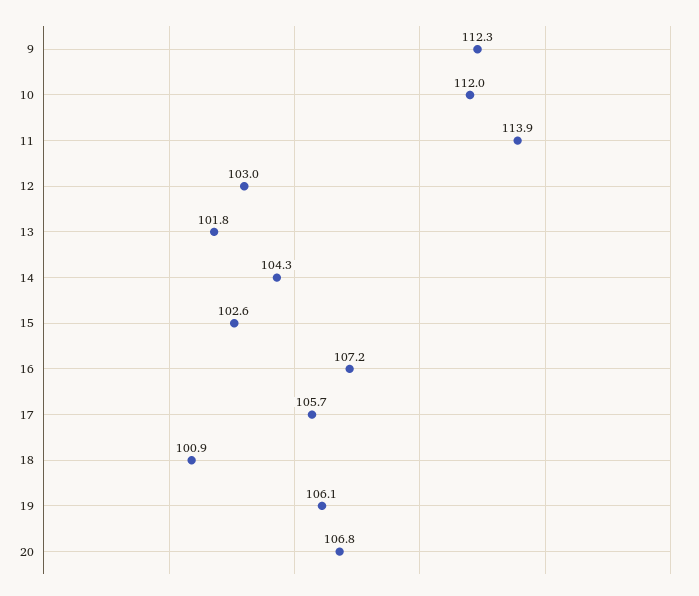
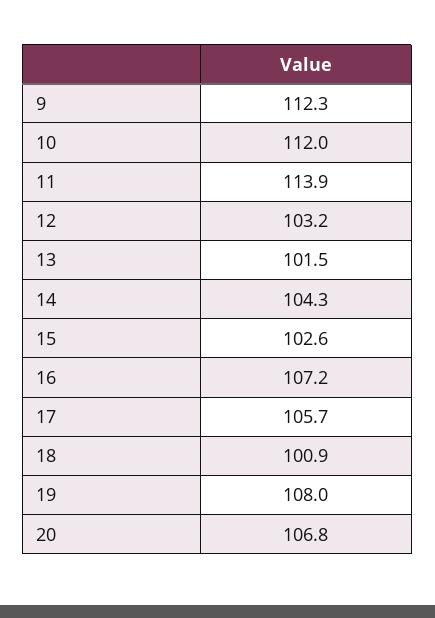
12: 103 -> 103.2
13: 101.8 -> 101.5
19: 106.1 -> 108

